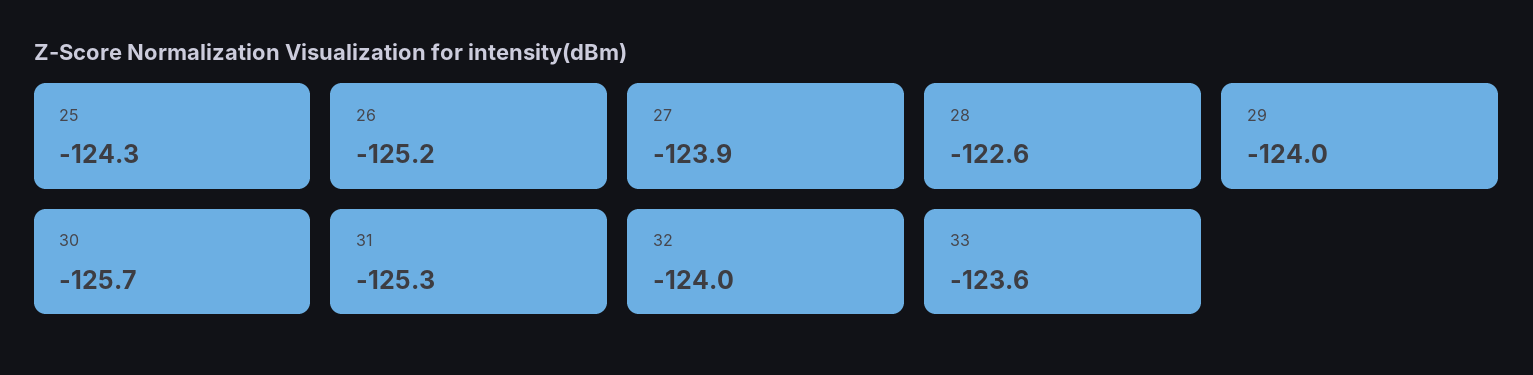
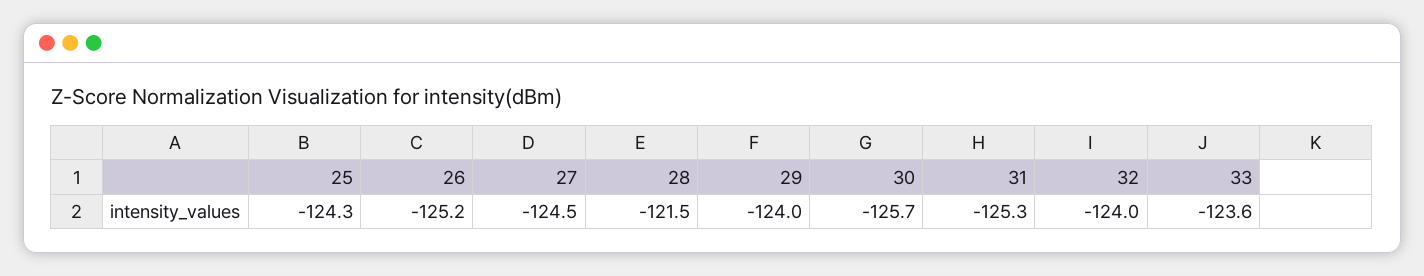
27: -123.9 -> -124.5
28: -122.6 -> -121.5

